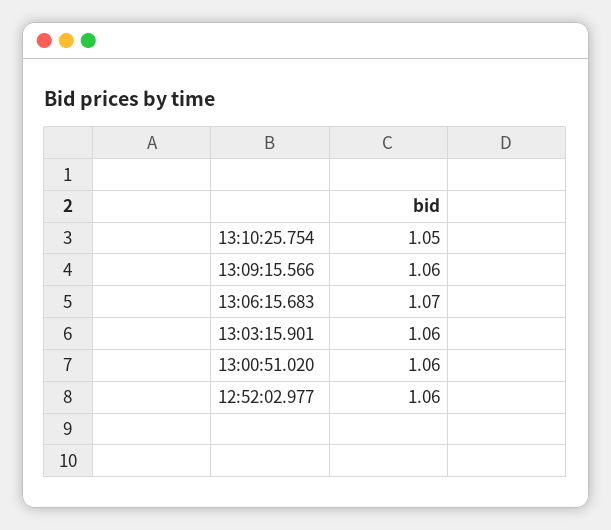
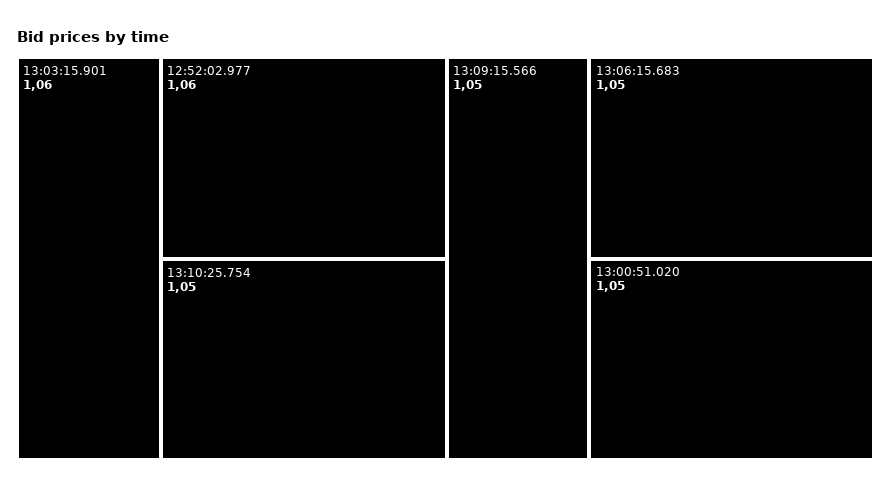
13:09:15.566: 1.06 -> 1.05
13:06:15.683: 1.07 -> 1.05
13:00:51.020: 1.06 -> 1.05

